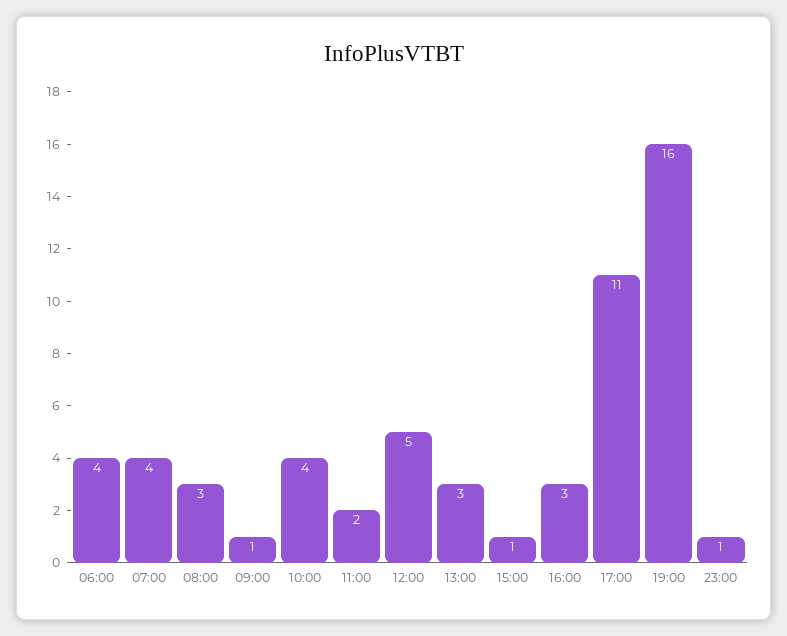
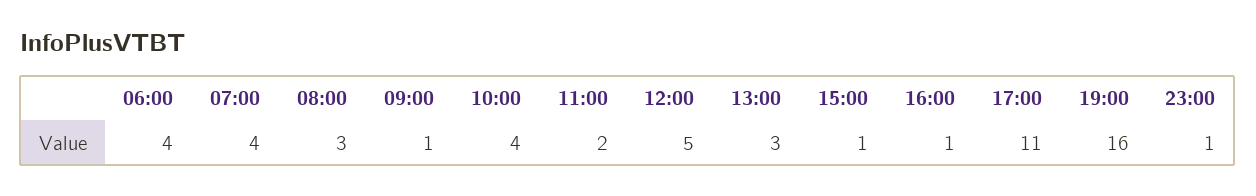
16:00: 3 -> 1

